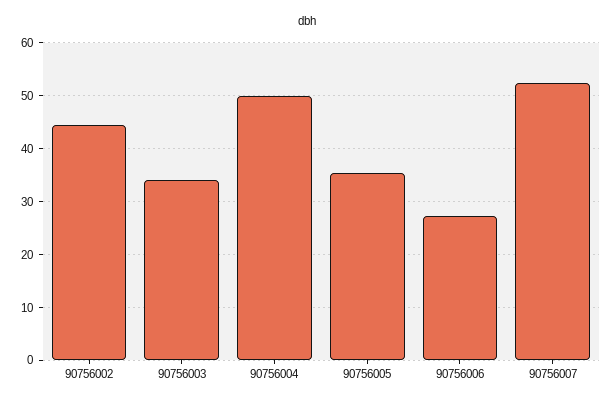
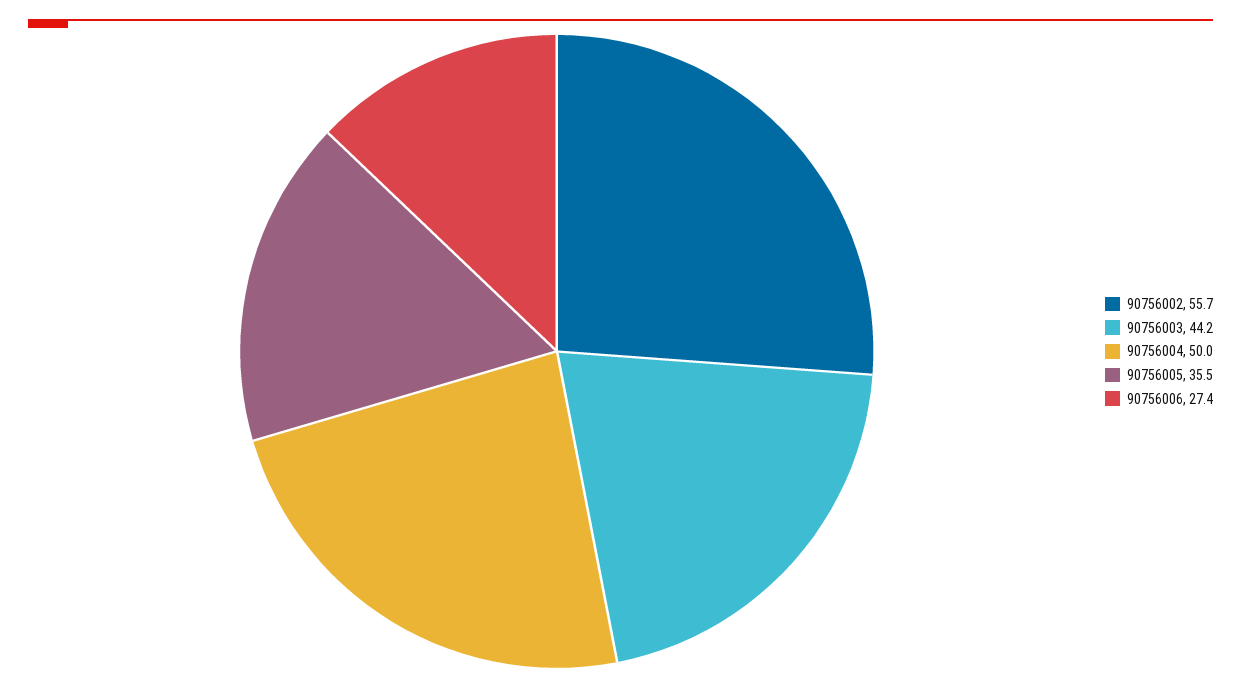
90756002: 44 -> 55.7
90756003: 34 -> 44.2
90756007: 52 -> none

